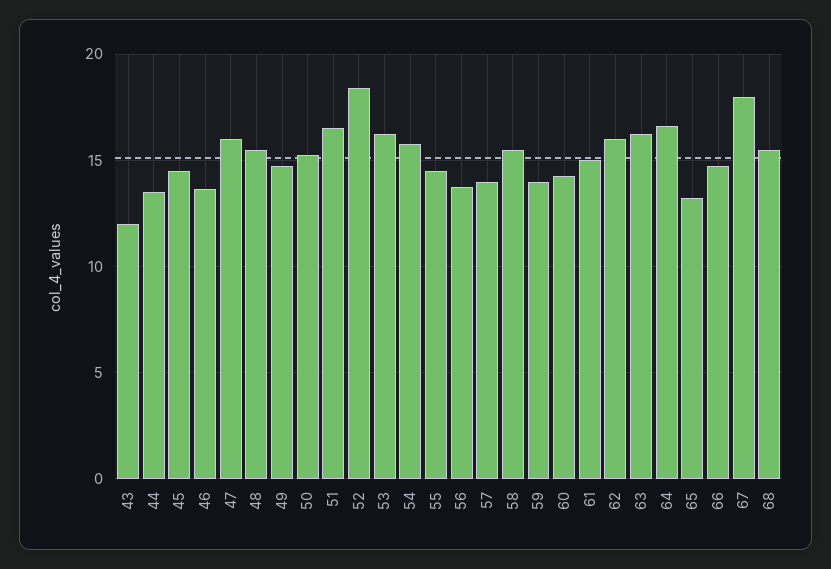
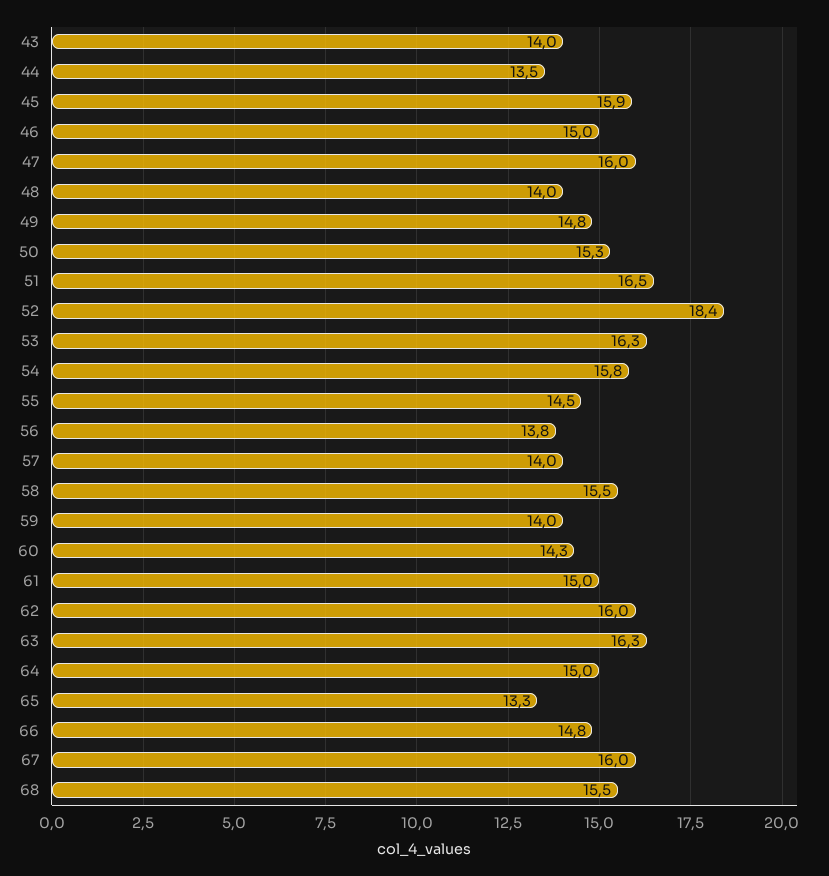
43: 12 -> 14
45: 14.5 -> 15.9
46: 13.5 -> 15
48: 15.5 -> 14
64: 16.5 -> 15
67: 18 -> 16

